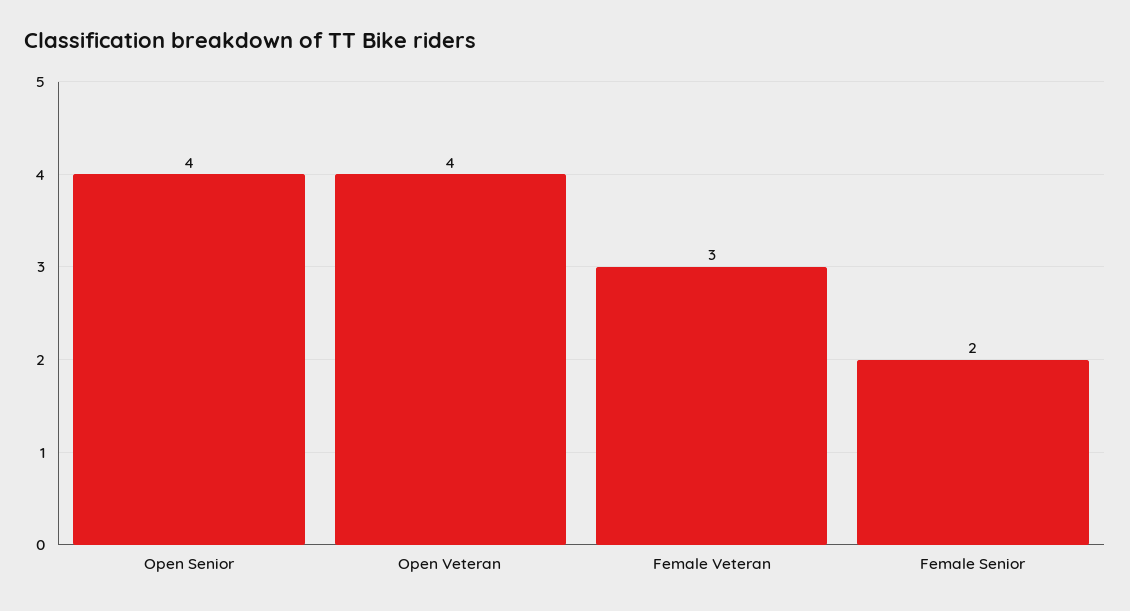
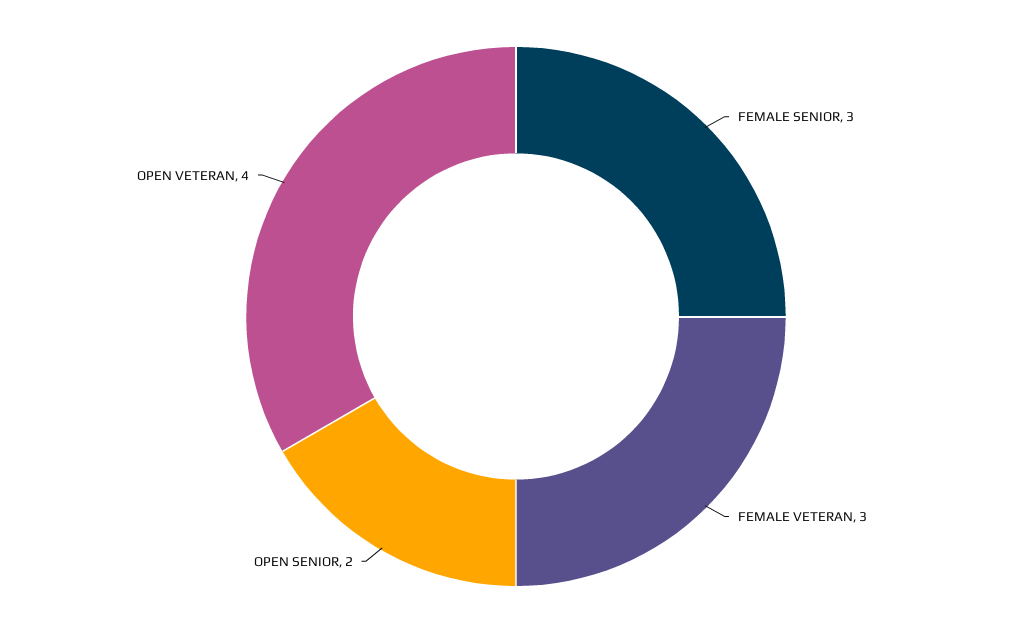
Open Senior: 4 -> 2
Female Senior: 2 -> 3

